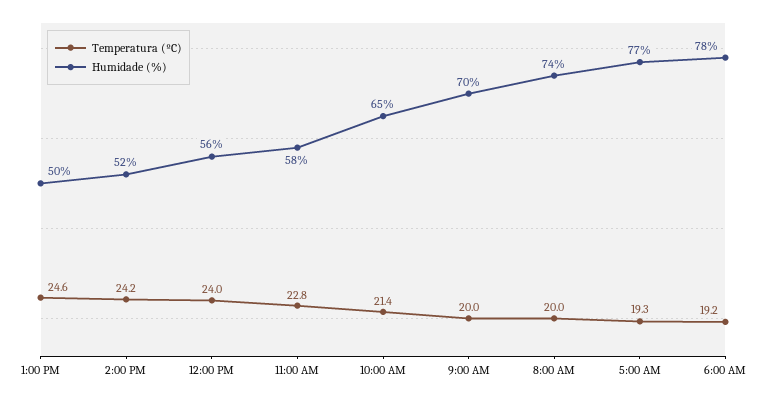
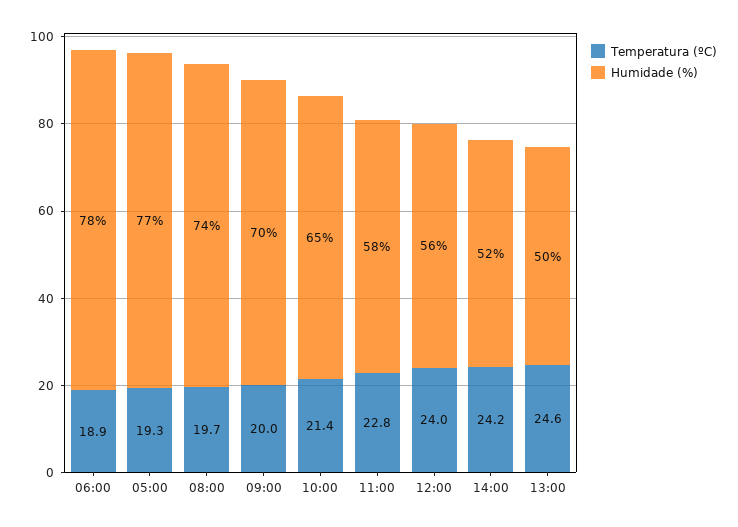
Temperatura (ºC), 8:00 AM: 20 -> 19.7
Temperatura (ºC), 6:00 AM: 19.2 -> 18.9

